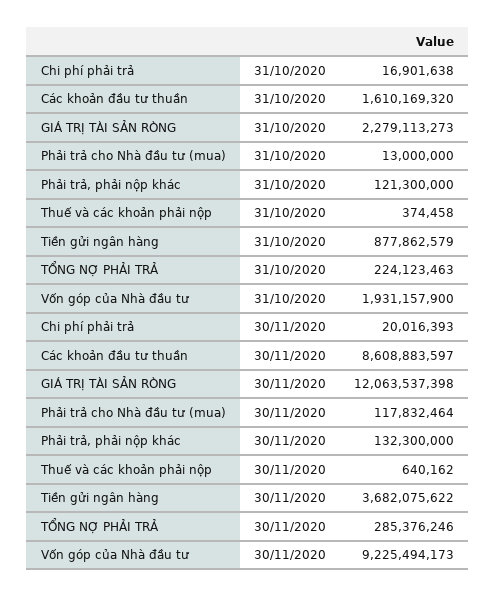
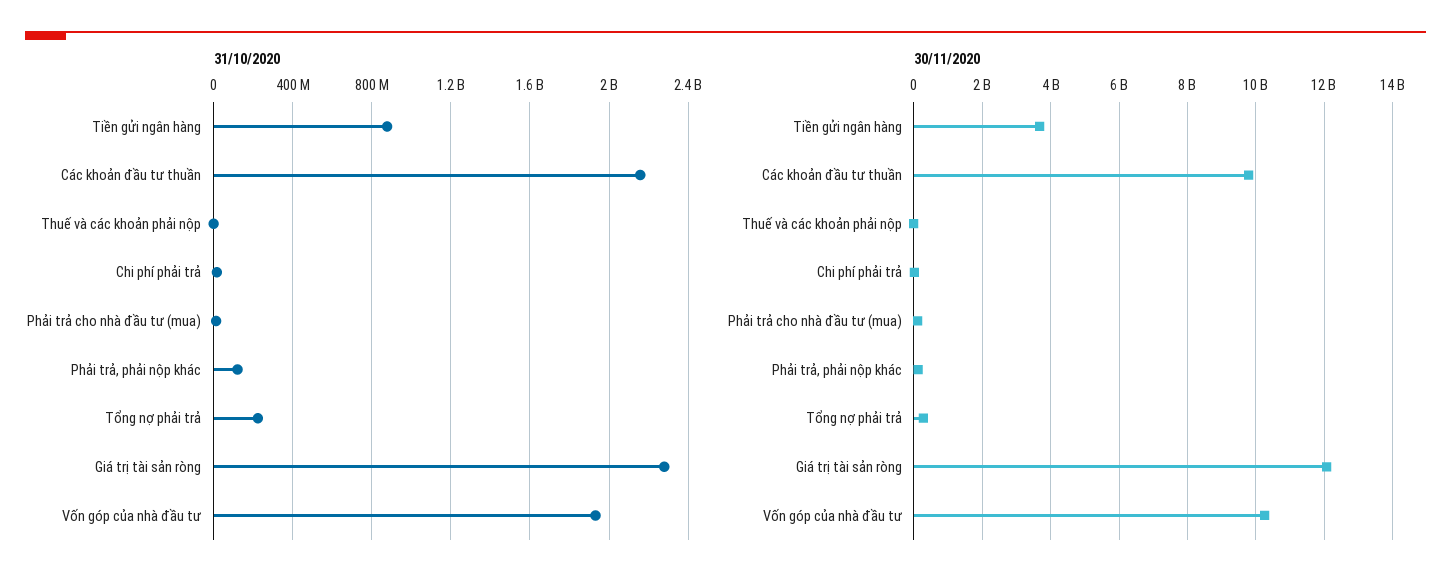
31/10/2020, Các khoản đầu tư thuần: 1610169320 -> 2150000000
30/11/2020, Các khoản đầu tư thuần: 8608883597 -> 9800000000
30/11/2020, Vốn góp của Nhà đầu tư: 9225494173 -> 10200000000

